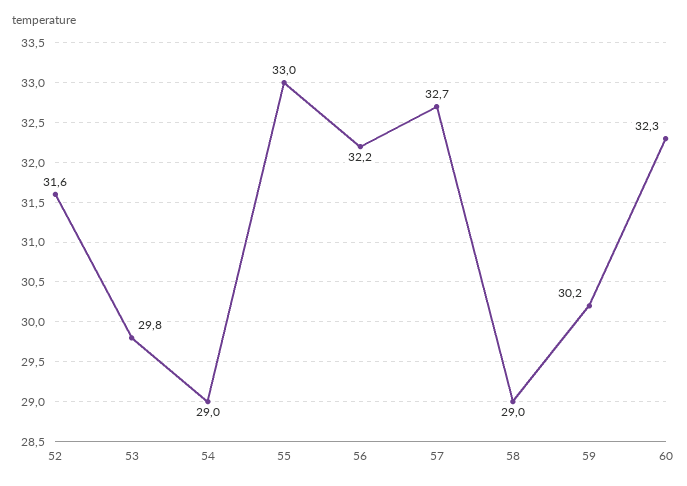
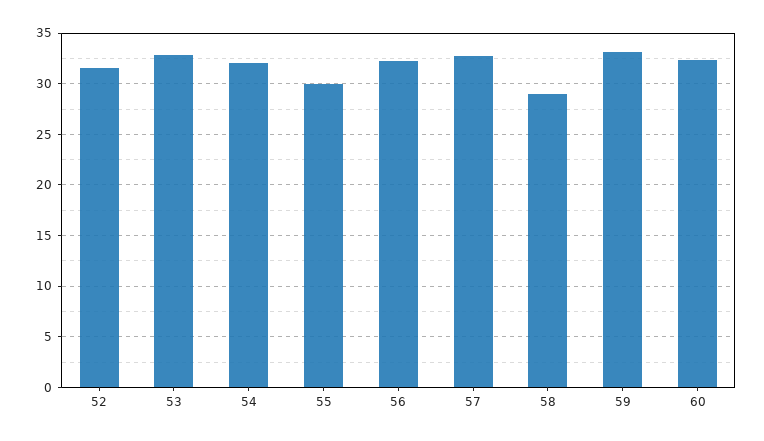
53: 29.8 -> 33
54: 29 -> 32
55: 33 -> 30
59: 30.2 -> 33

